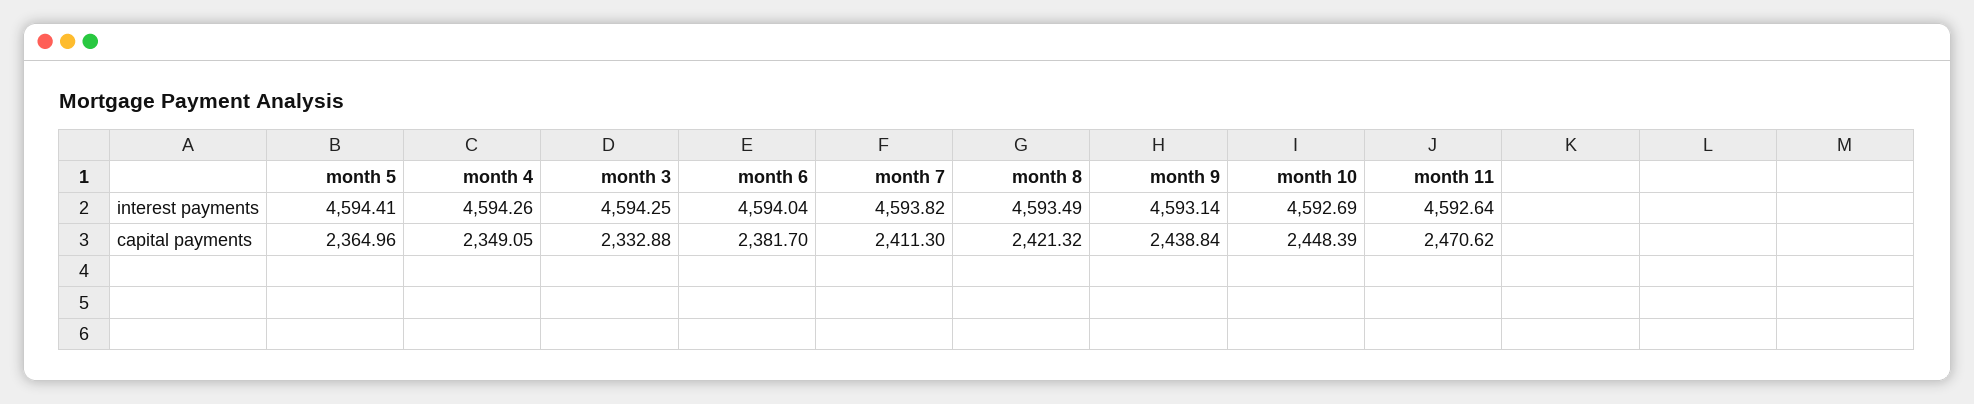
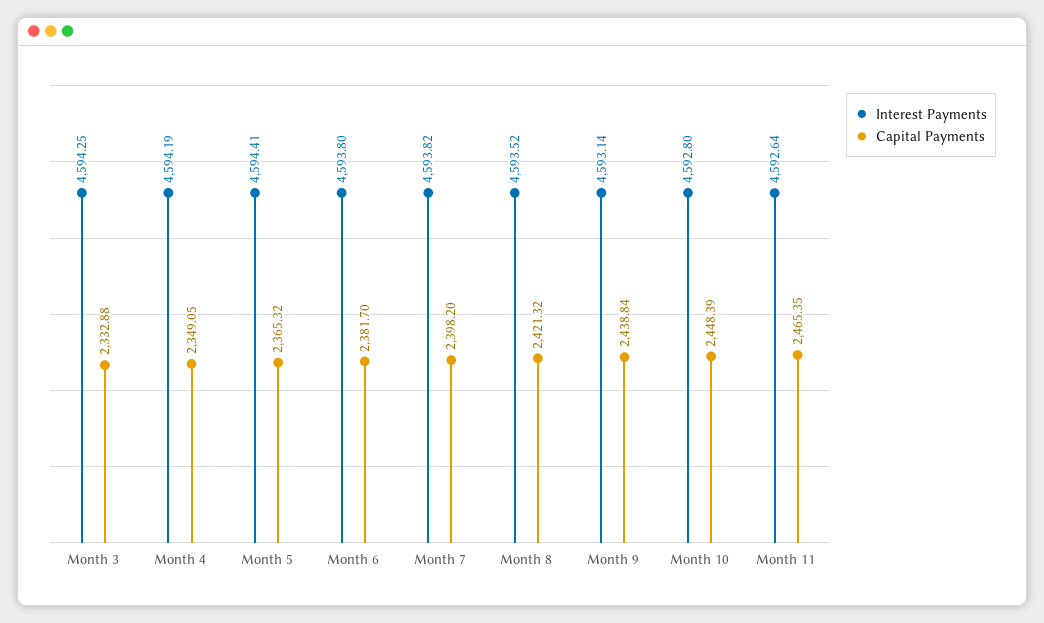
interest payments, month 4: 4594.26 -> 4594.19
interest payments, month 6: 4594.04 -> 4593.8
interest payments, month 8: 4593.49 -> 4593.52
interest payments, month 10: 4592.69 -> 4592.8
capital payments, month 5: 2364.96 -> 2365.32
capital payments, month 7: 2411.3 -> 2398.2
capital payments, month 11: 2470.62 -> 2465.35

